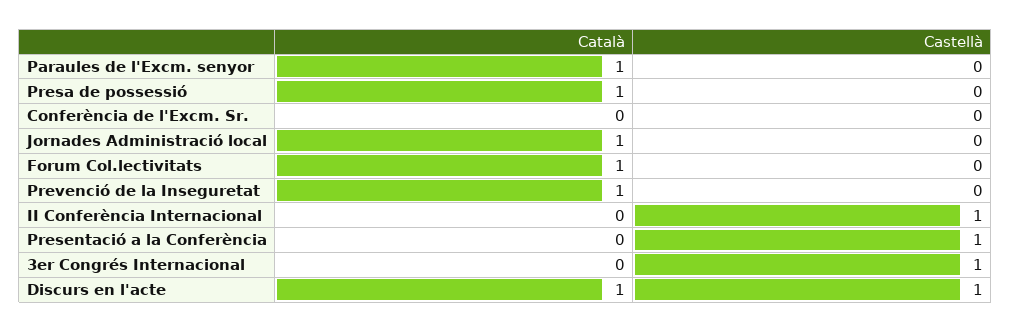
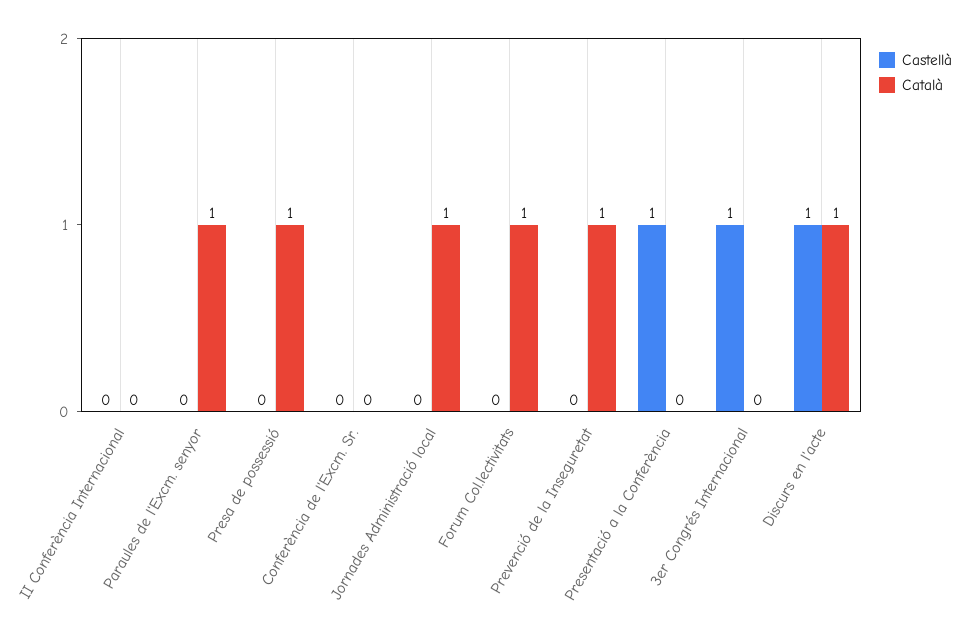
Castellà, II Conferència Internacional: 1 -> 0

